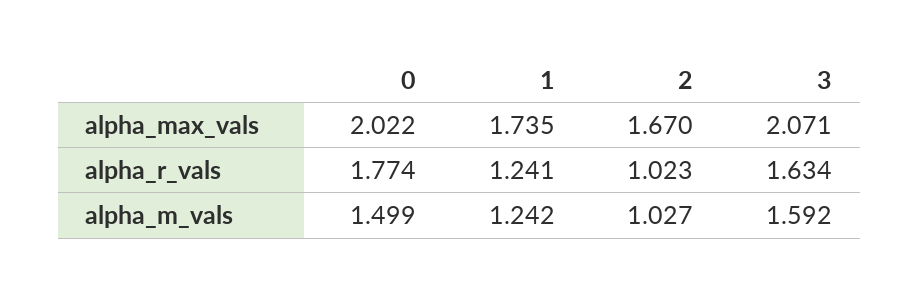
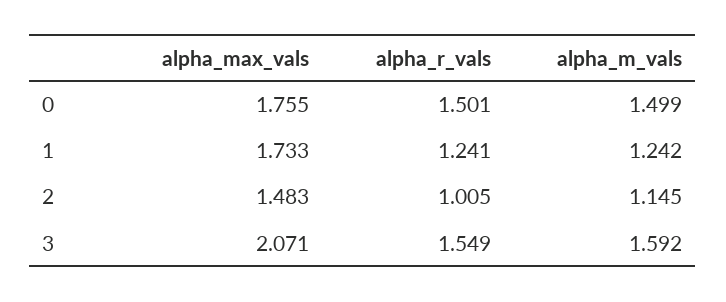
0, alpha_max_vals: 2.022 -> 1.755
1, alpha_max_vals: 1.735 -> 1.733
2, alpha_max_vals: 1.67 -> 1.483
0, alpha_r_vals: 1.774 -> 1.501
2, alpha_r_vals: 1.023 -> 1.005
3, alpha_r_vals: 1.634 -> 1.549
2, alpha_m_vals: 1.027 -> 1.145

